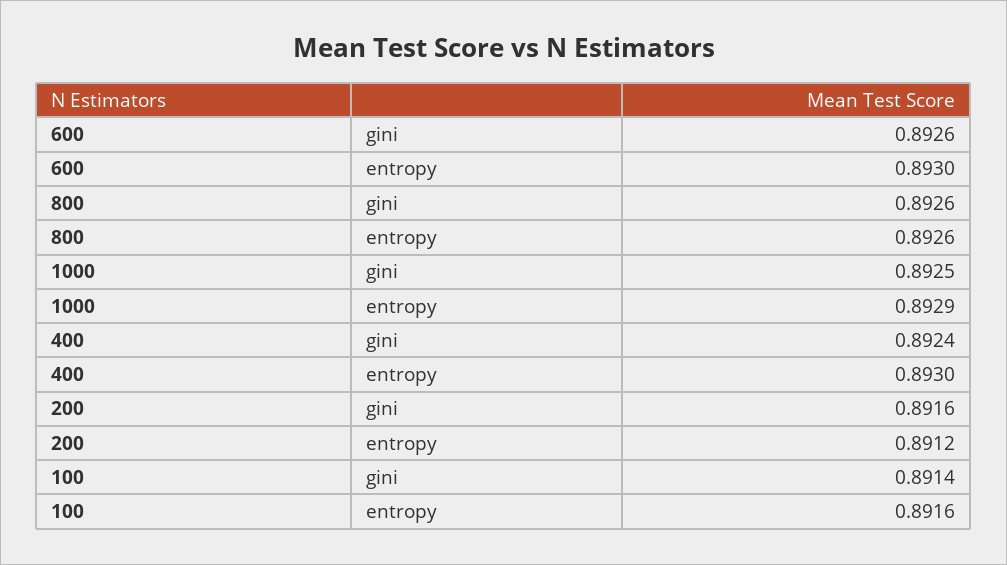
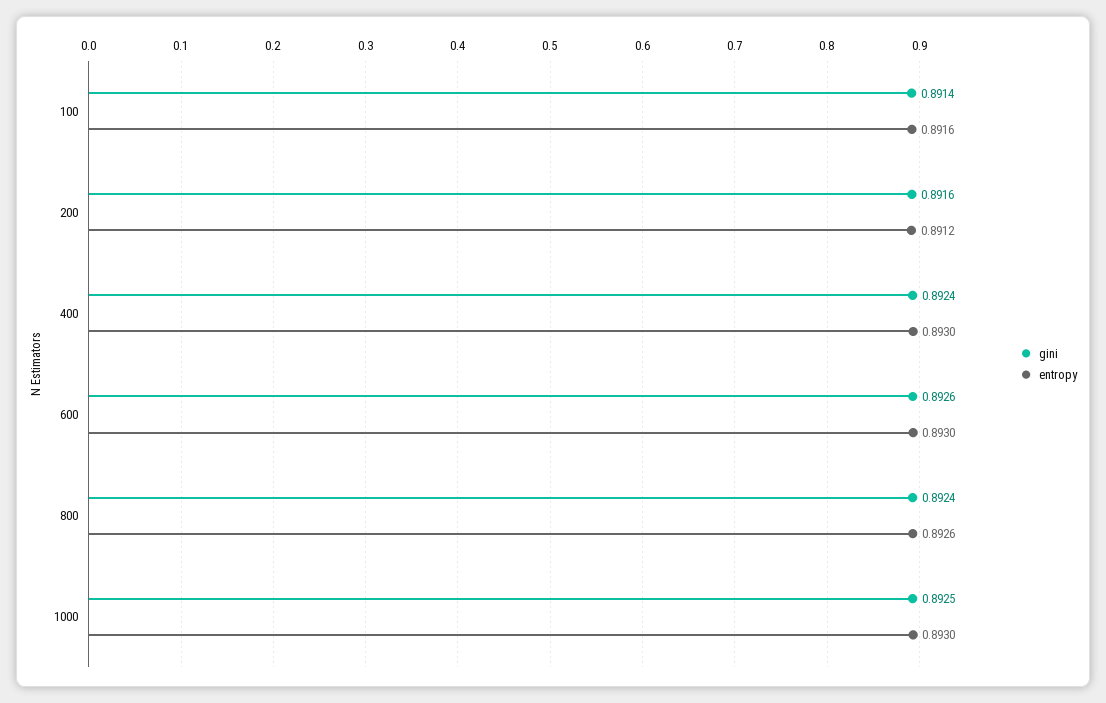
gini, 800: 0.8926 -> 0.8924
entropy, 1000: 0.8929 -> 0.893

